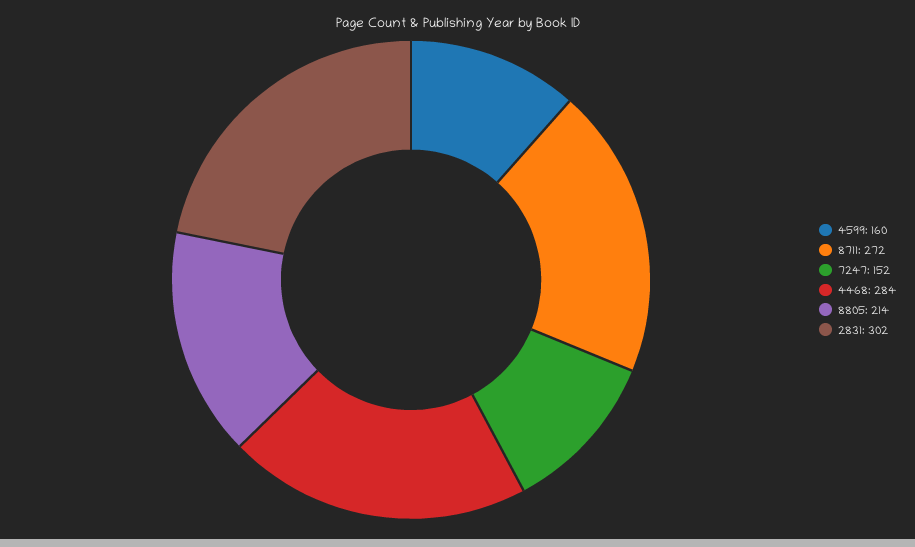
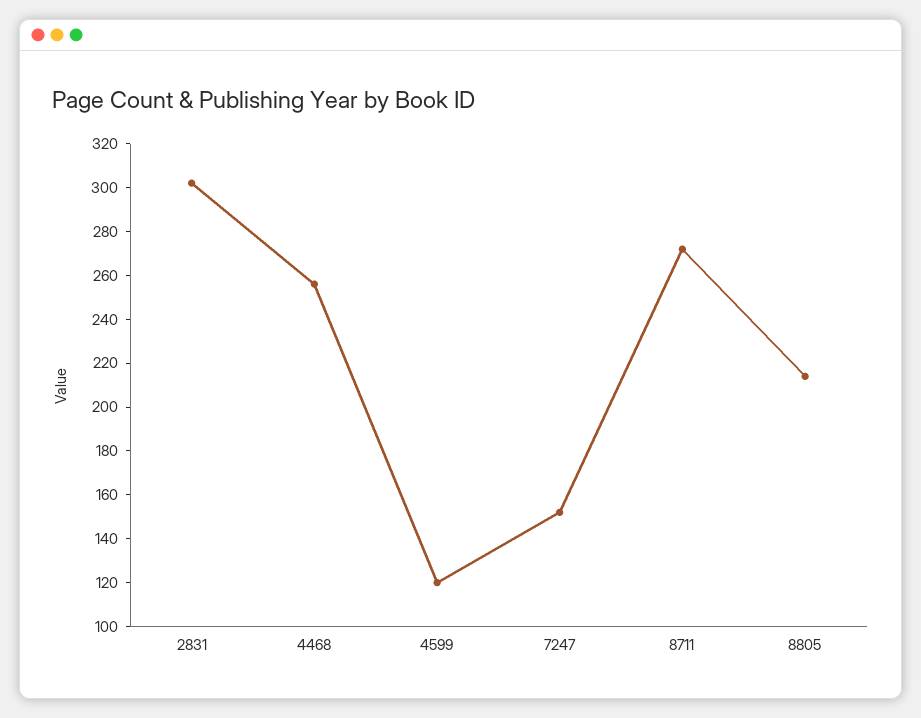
4599: 160 -> 120
4468: 284 -> 255

